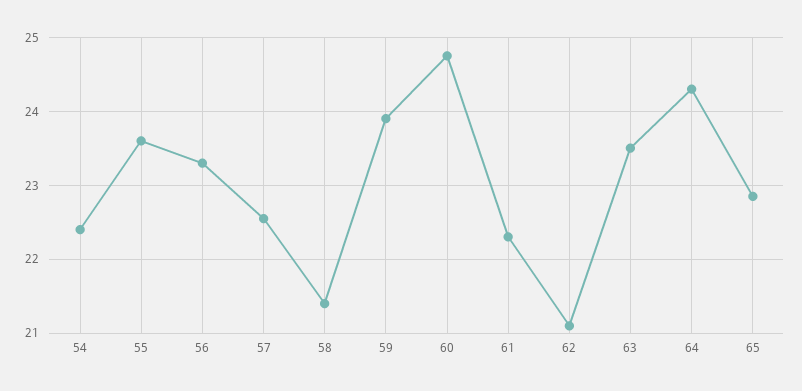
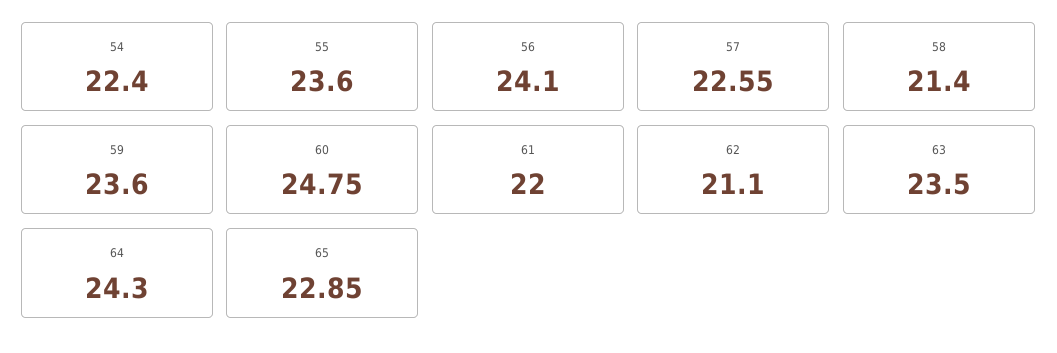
56: 23.3 -> 24.1
59: 23.9 -> 23.6
61: 22.3 -> 22

